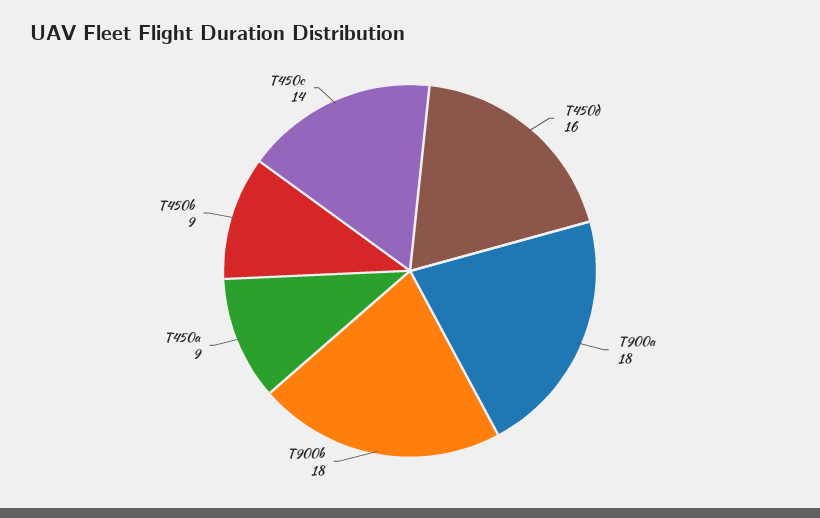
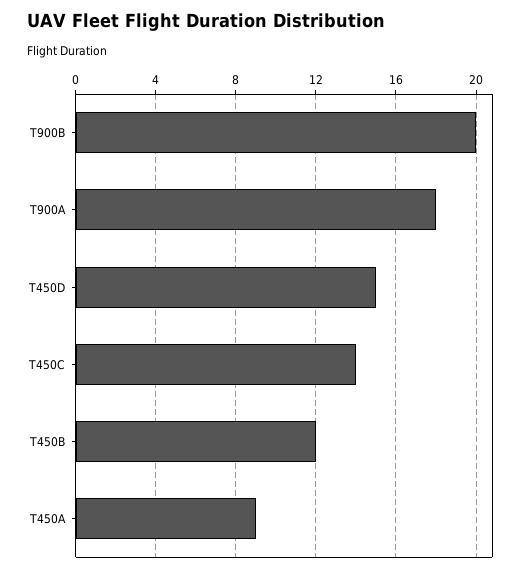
T450d: 16 -> 15
T900b: 18 -> 20
T450b: 9 -> 12

